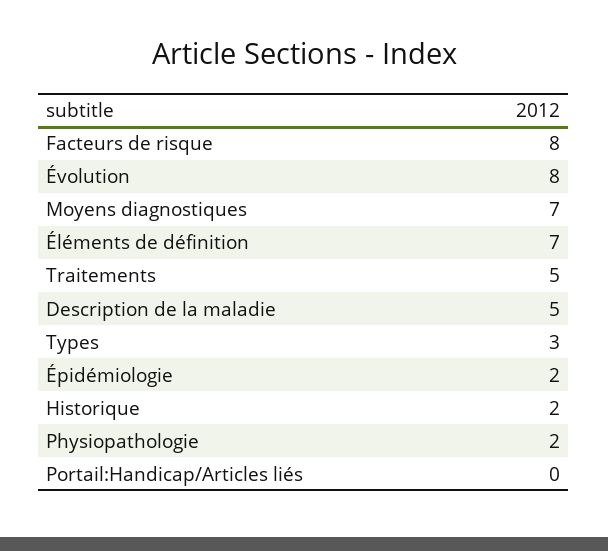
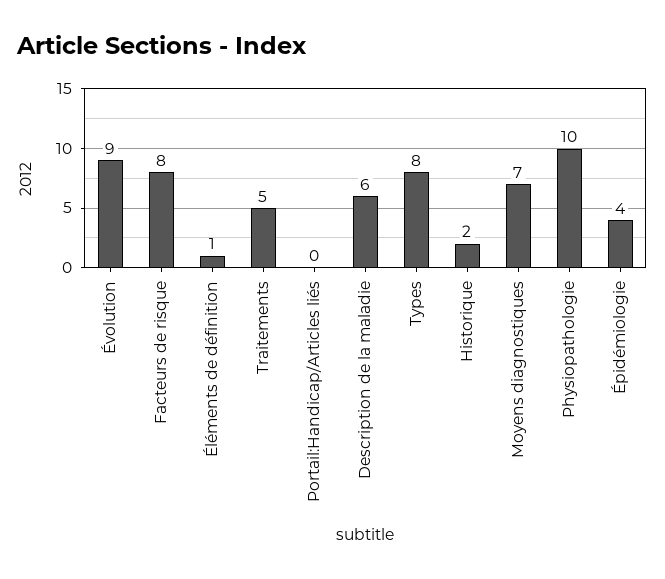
Évolution: 8 -> 9
Éléments de définition: 7 -> 1
Description de la maladie: 5 -> 6
Types: 3 -> 8
Épidémiologie: 2 -> 4
Physiopathologie: 2 -> 10

